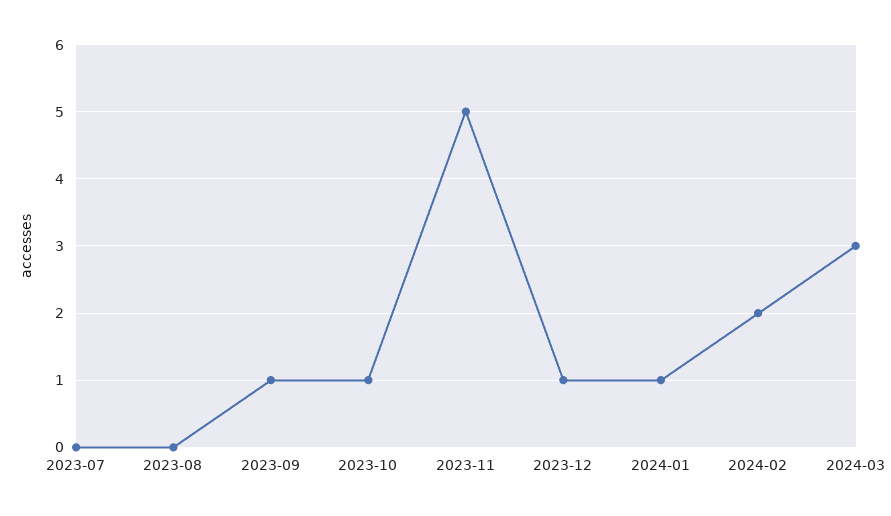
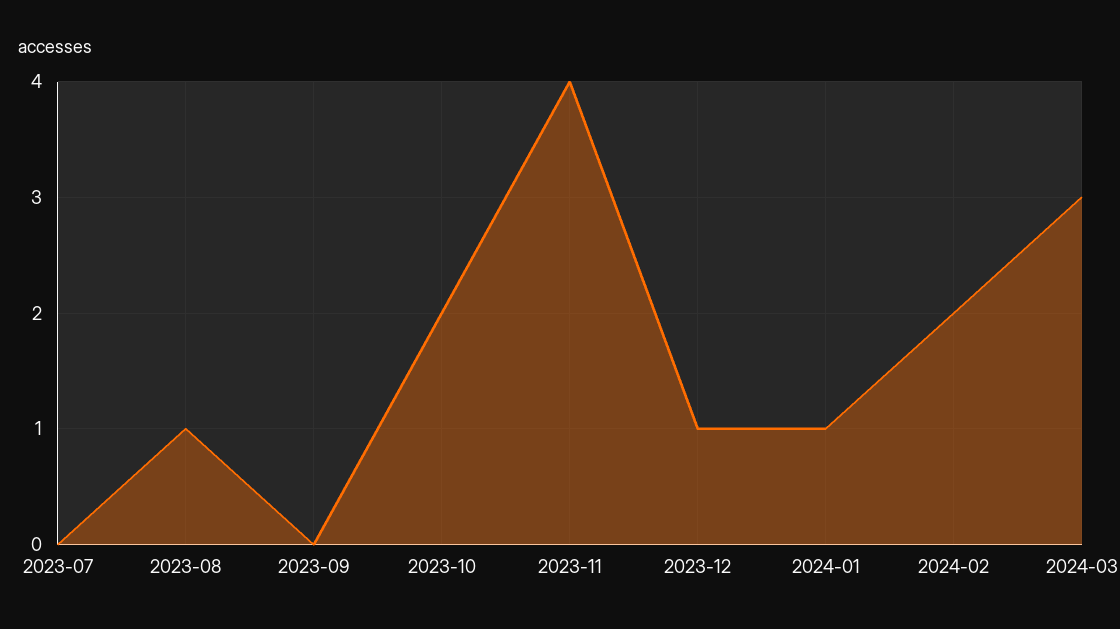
2023-08: 0 -> 1
2023-09: 1 -> 0
2023-10: 1 -> 2
2023-11: 5 -> 4

